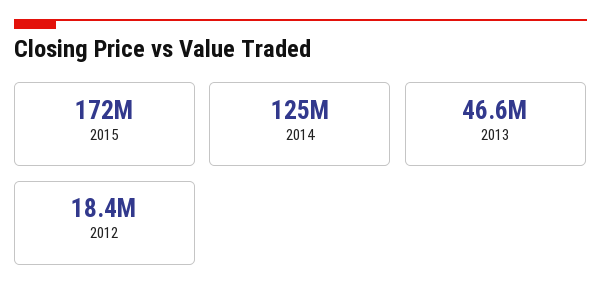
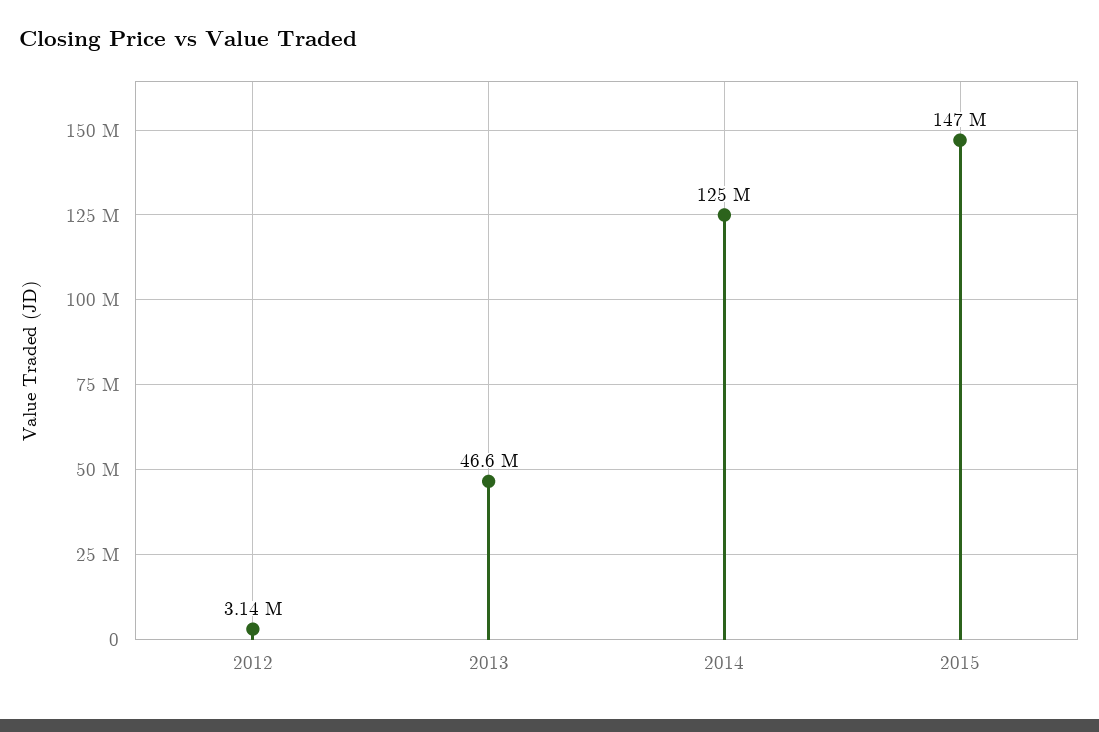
2015: 172000000 -> 147000000
2012: 18400000 -> 3140000

